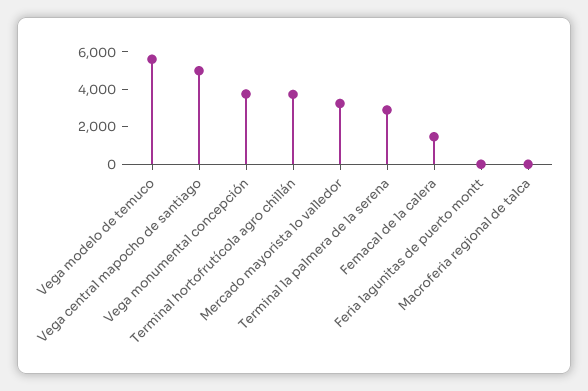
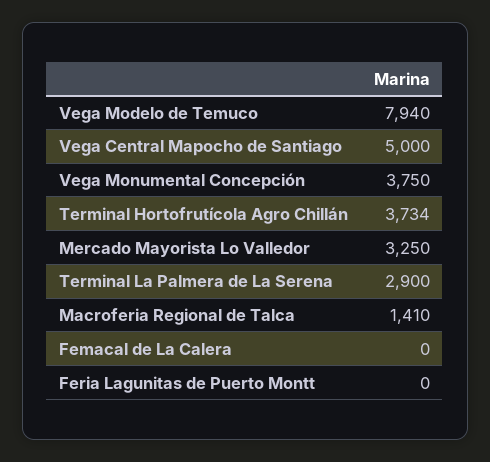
Vega modelo de temuco: 5500 -> 7940
Femacal de la calera: 1500 -> 0
Macroferia regional de talca: 0 -> 1410

